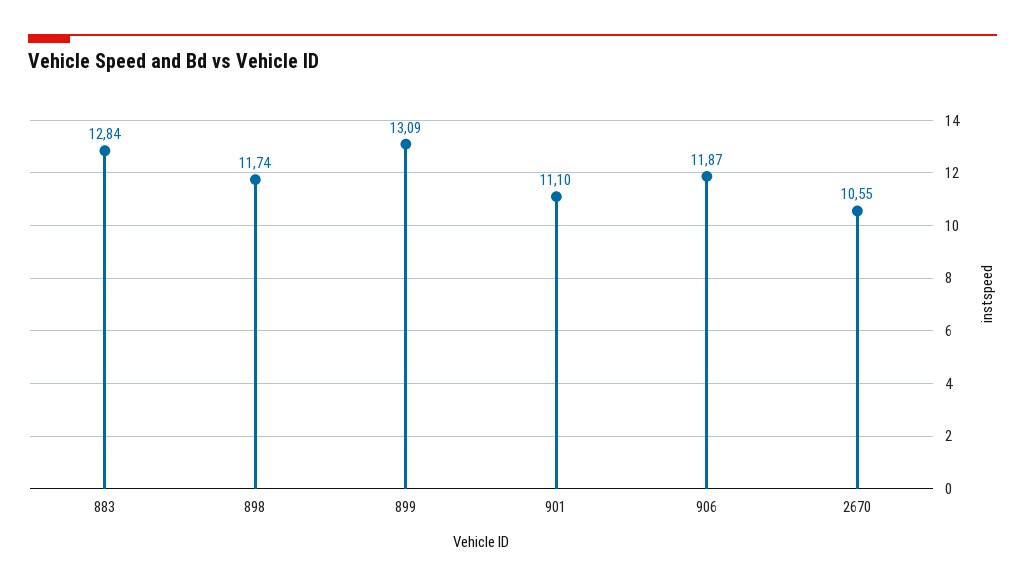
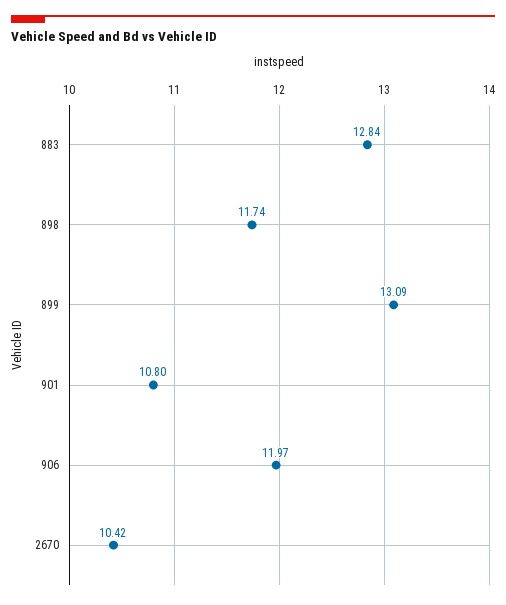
901: 11.1 -> 10.8
906: 11.87 -> 11.97
2670: 10.55 -> 10.42

